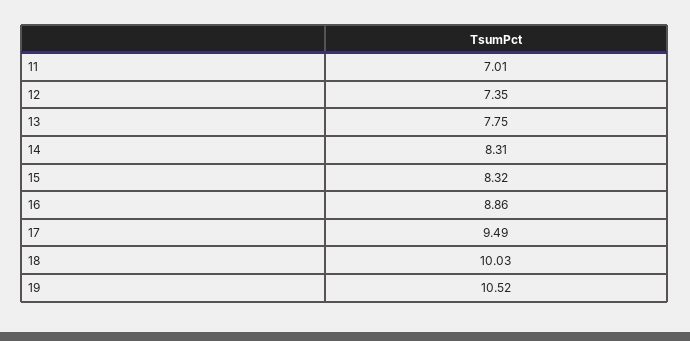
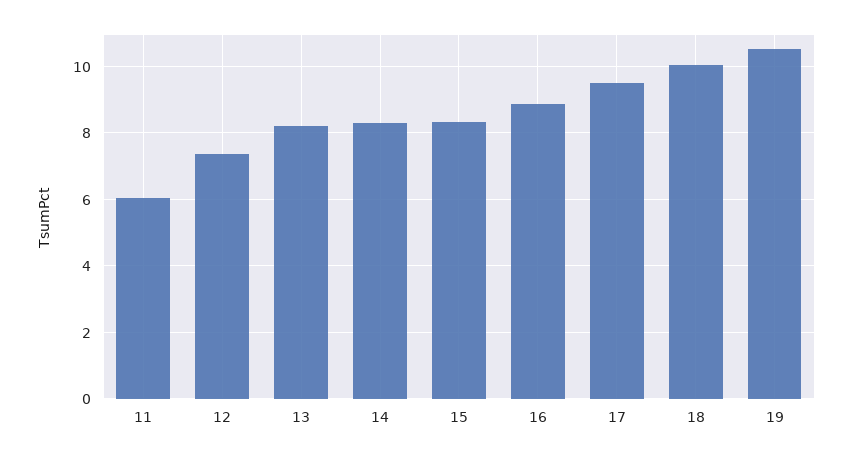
11: 7.01 -> 6
13: 7.75 -> 8.2

